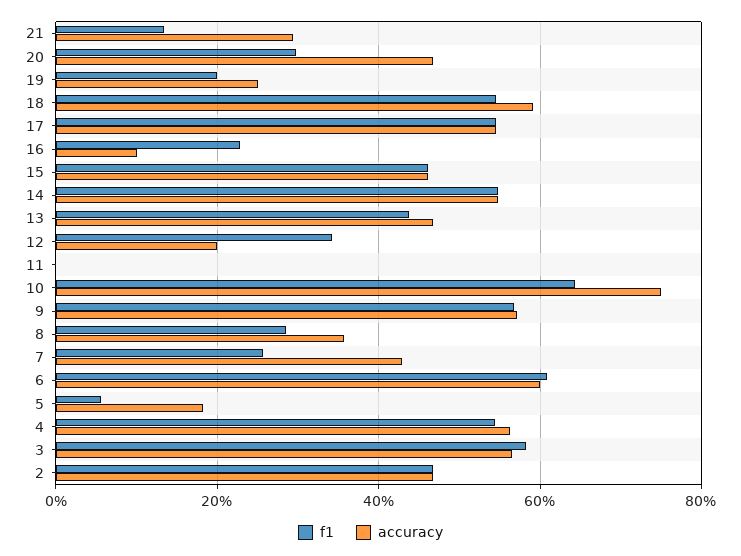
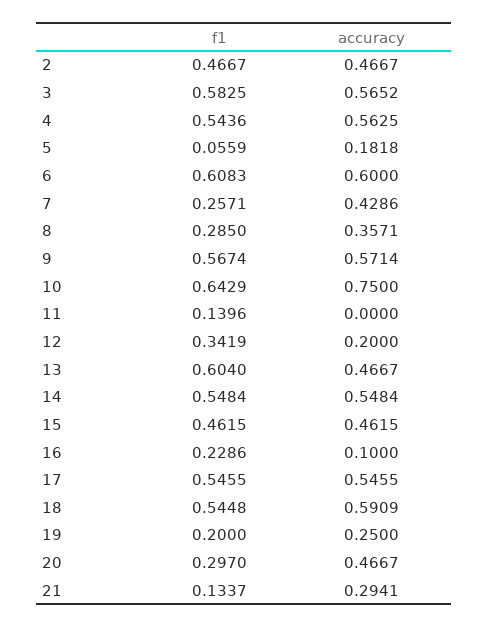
f1, 13: 0.44 -> 0.604
f1, 11: 0 -> 0.1396

